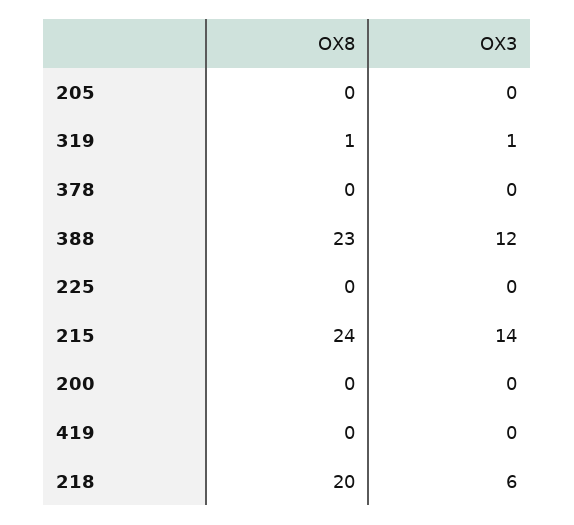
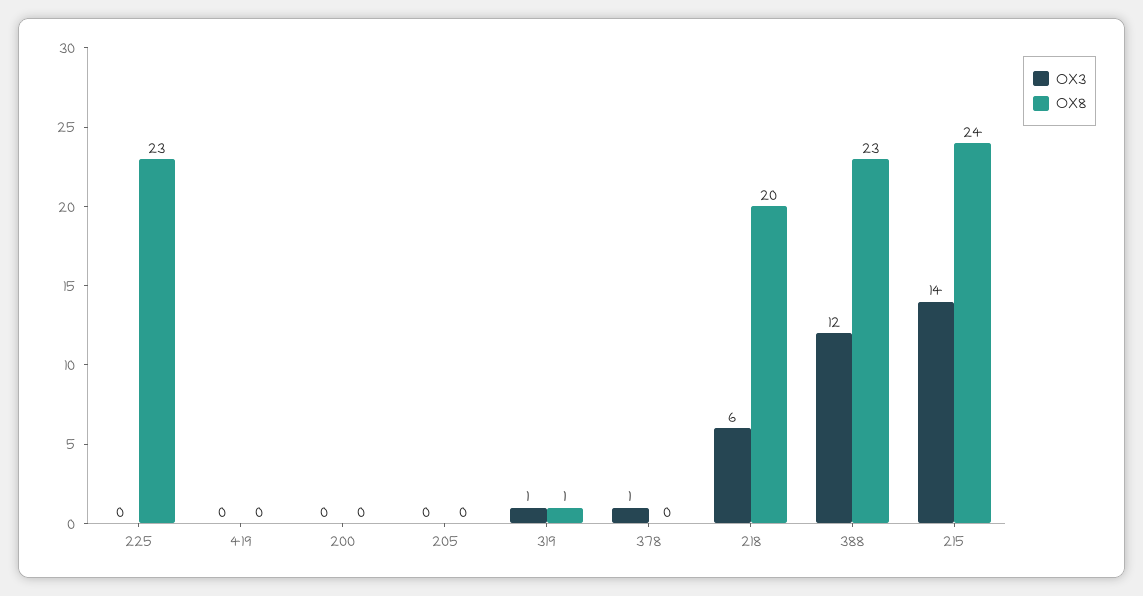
OX3, 378: 0 -> 1
OX8, 225: 0 -> 23

